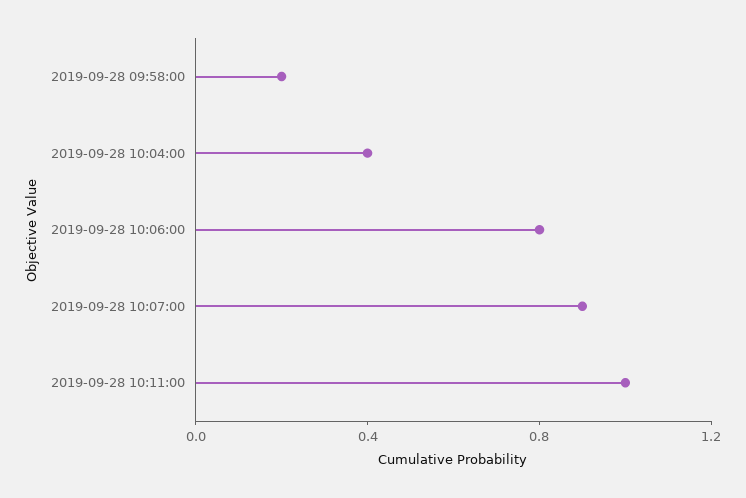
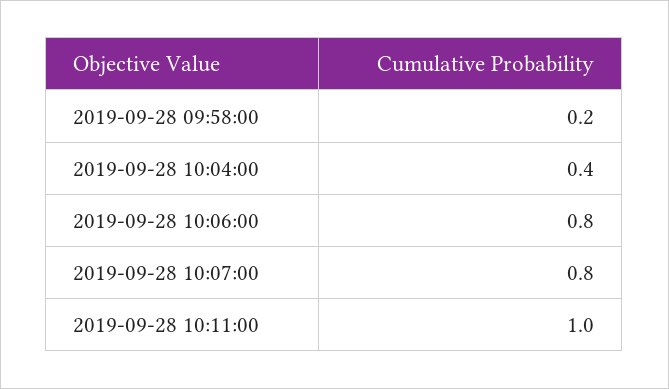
2019-09-28 10:07:00: 0.9 -> 0.8

